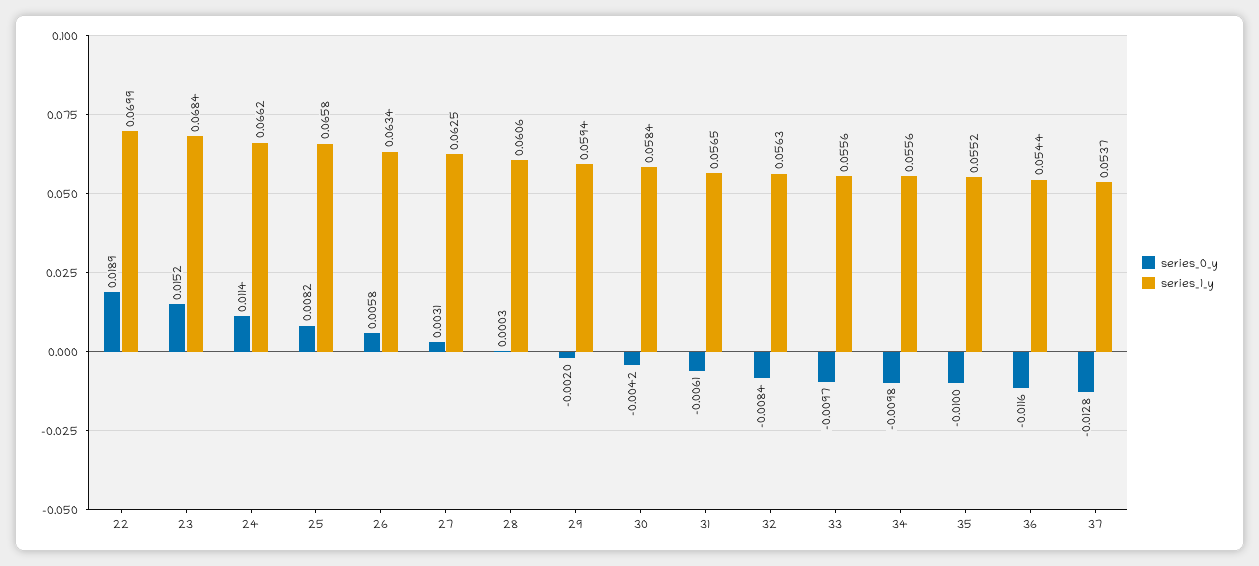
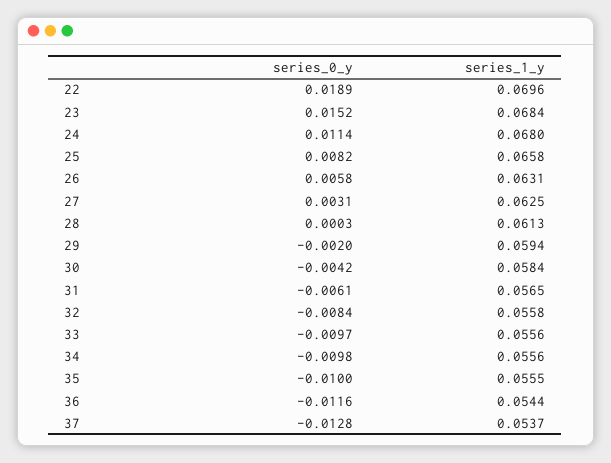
series_1_y, 22: 0.0699 -> 0.0696
series_1_y, 24: 0.0662 -> 0.068
series_1_y, 26: 0.0634 -> 0.0631
series_1_y, 28: 0.0606 -> 0.0613
series_1_y, 32: 0.0563 -> 0.0558
series_1_y, 35: 0.0552 -> 0.0555

